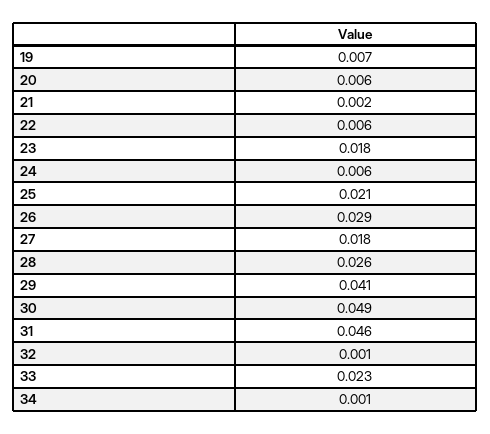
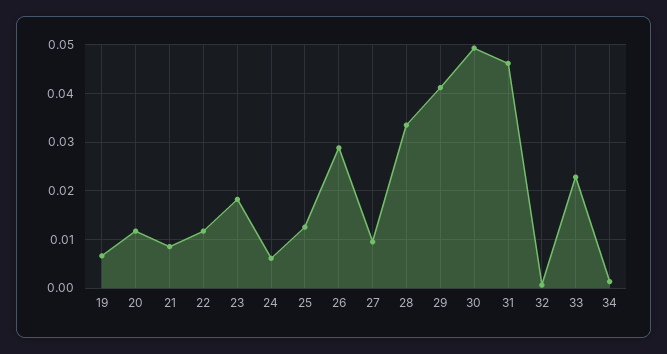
20: 0.006 -> 0.012
21: 0.002 -> 0.008
22: 0.006 -> 0.012
25: 0.021 -> 0.012
27: 0.018 -> 0.01
28: 0.026 -> 0.034

